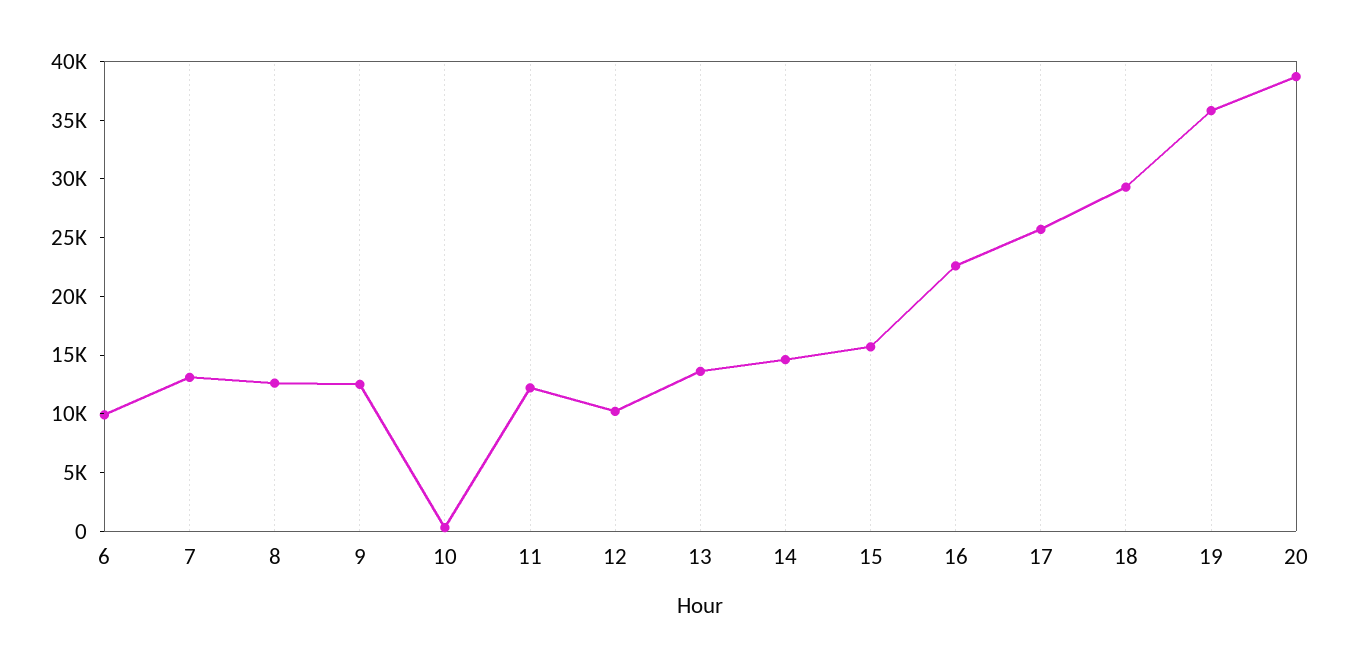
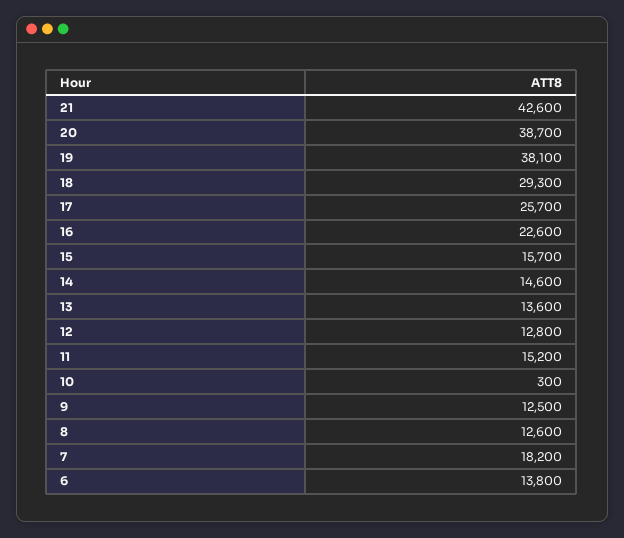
6: 10000 -> 13800
7: 13000 -> 18200
11: 12000 -> 15200
12: 10000 -> 12800
19: 36000 -> 38100
21: none -> 42600

